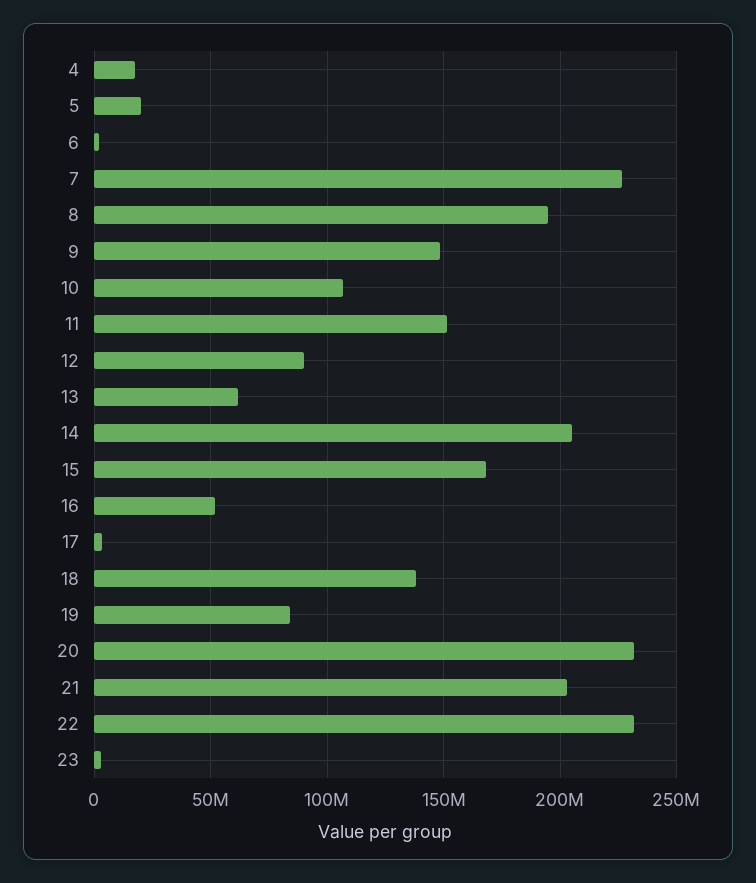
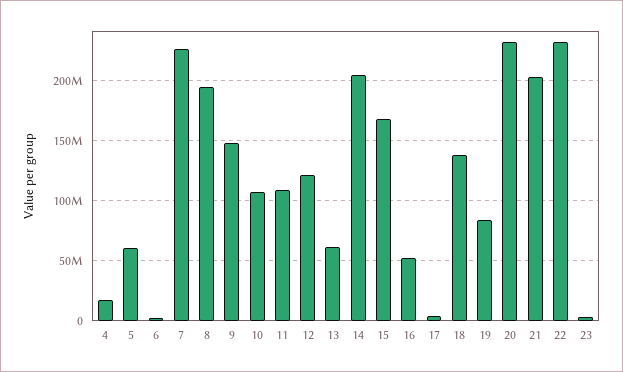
5: 20000000 -> 60000000
11: 150000000 -> 110000000
12: 90000000 -> 120000000

